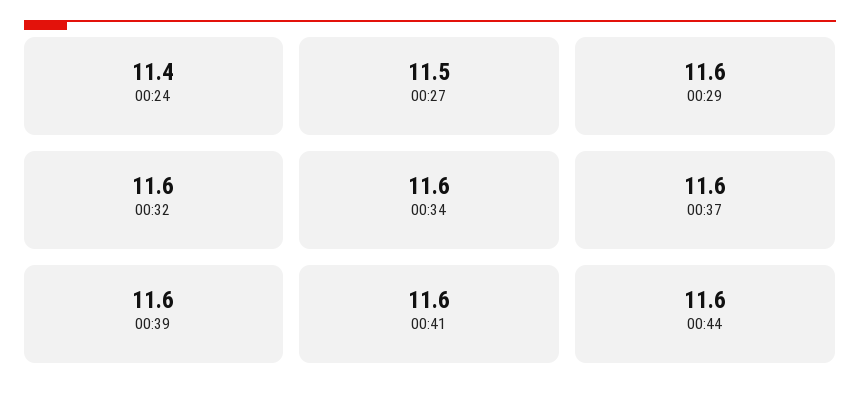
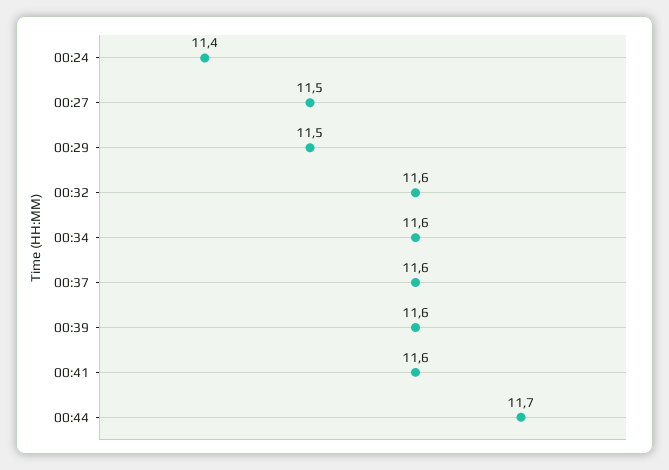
00:29: 11.6 -> 11.5
00:44: 11.6 -> 11.7

